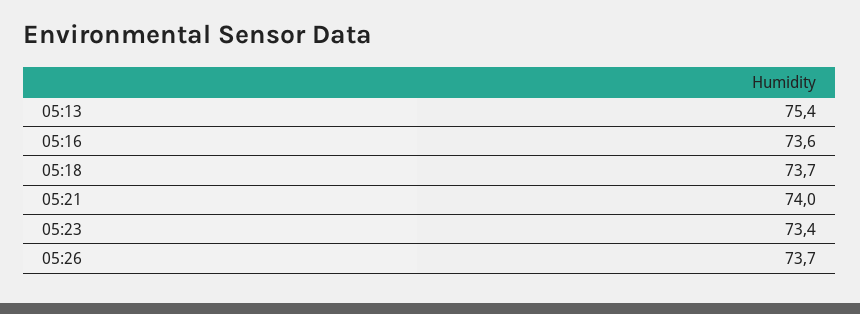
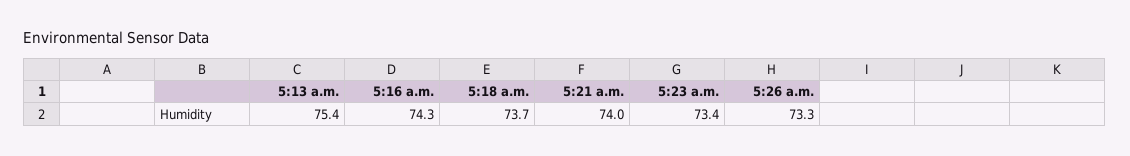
05:16: 73.6 -> 74.3
05:26: 73.7 -> 73.3

